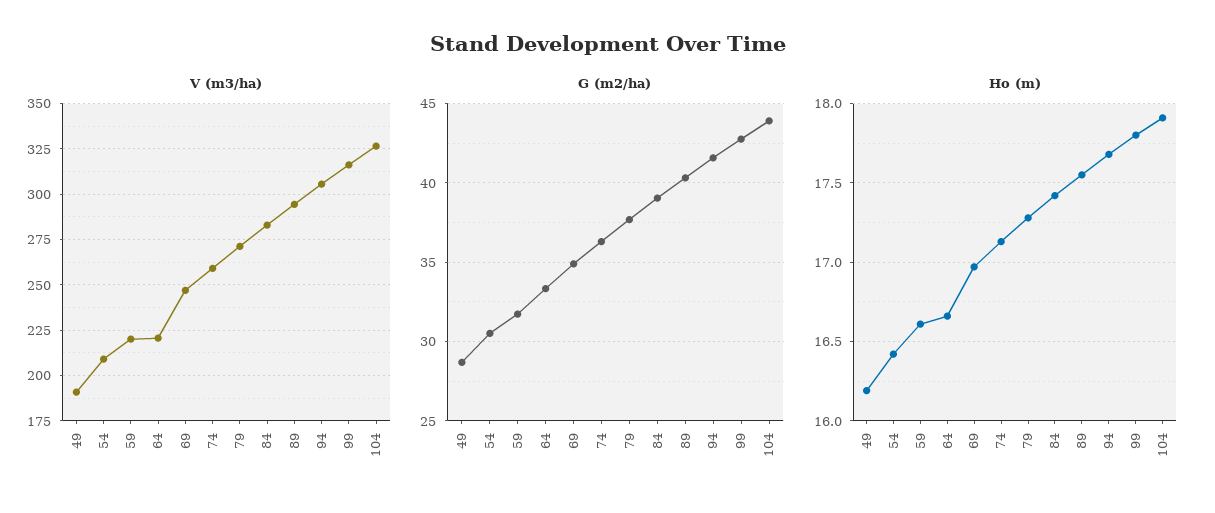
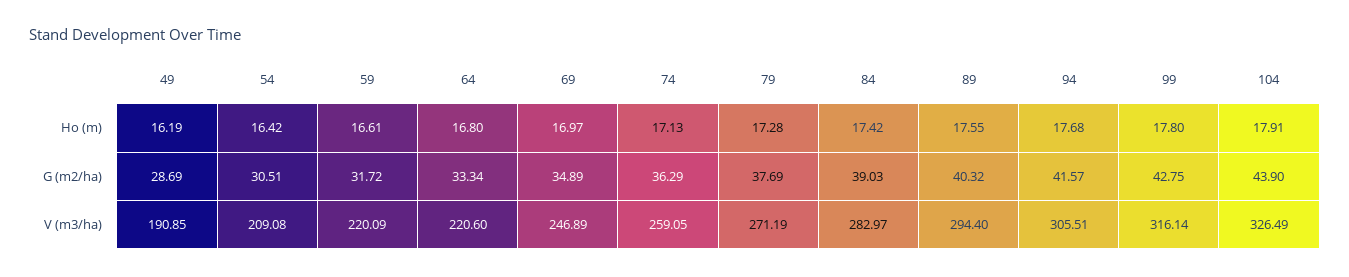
Ho (m), 64: 16.65 -> 16.8

